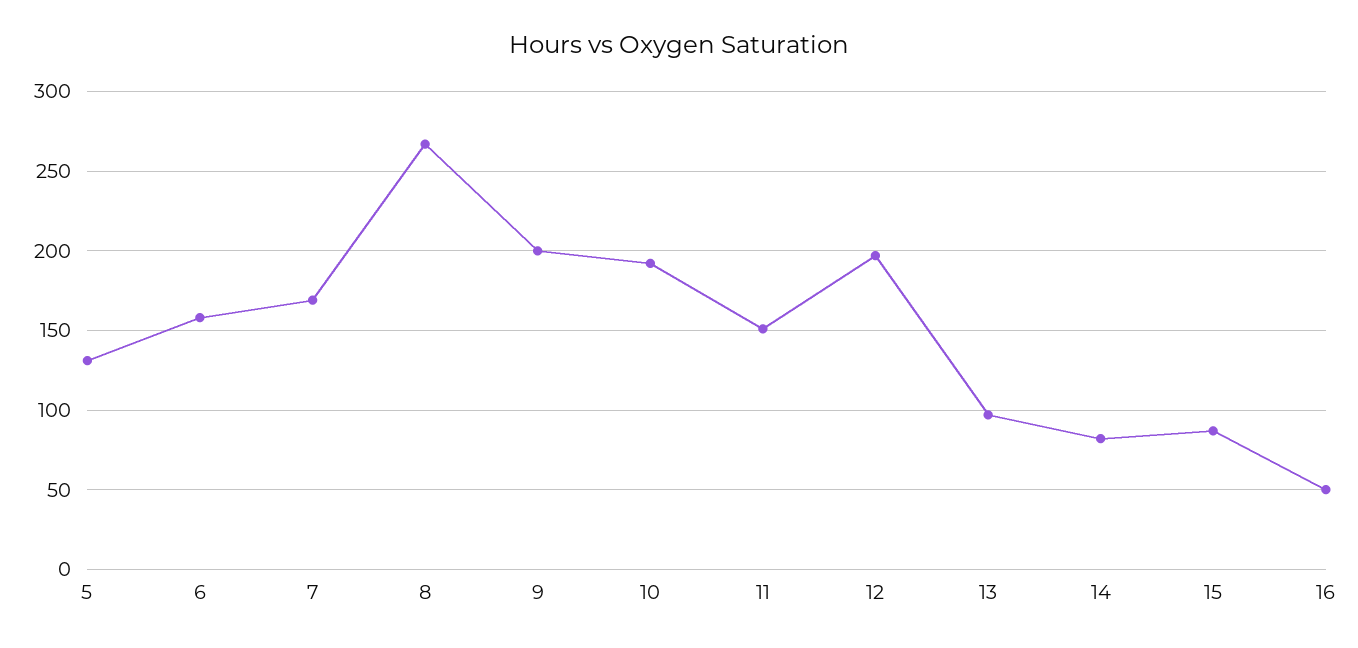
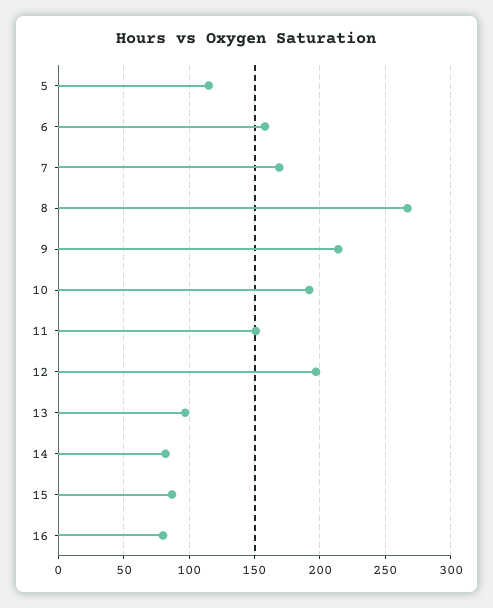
5: 130 -> 115
9: 200 -> 215
16: 50 -> 80

